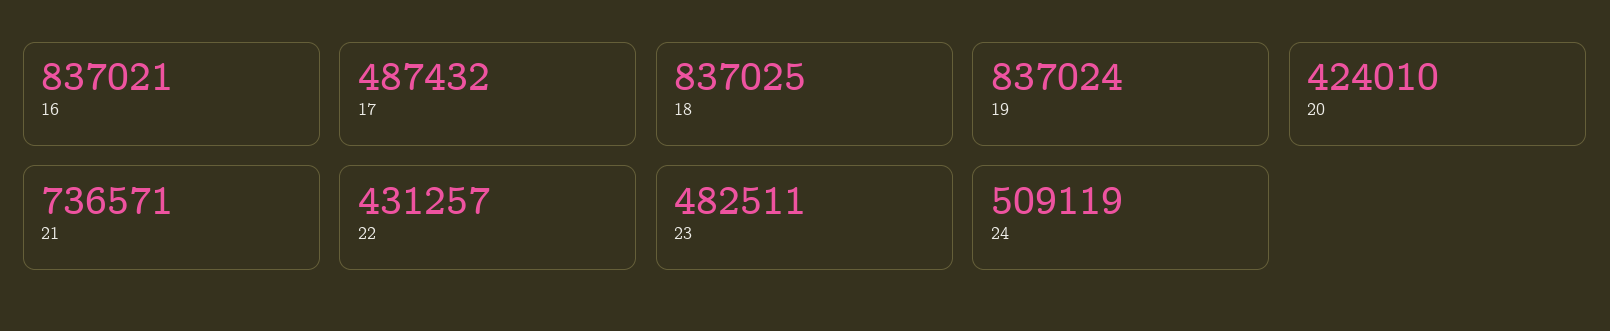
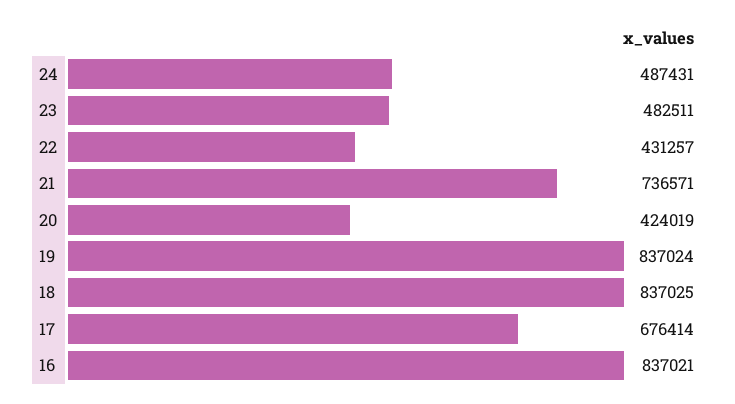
17: 487432 -> 676414
20: 424010 -> 424019
24: 509119 -> 487431

